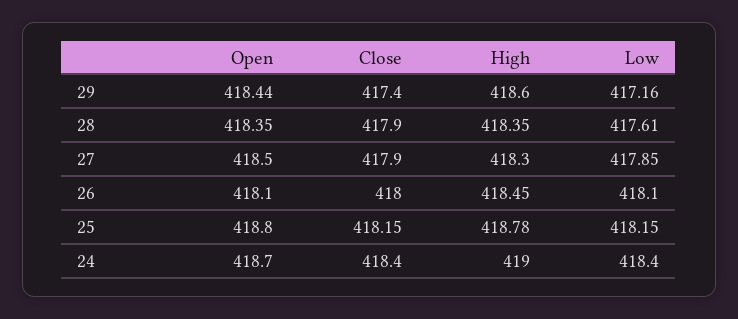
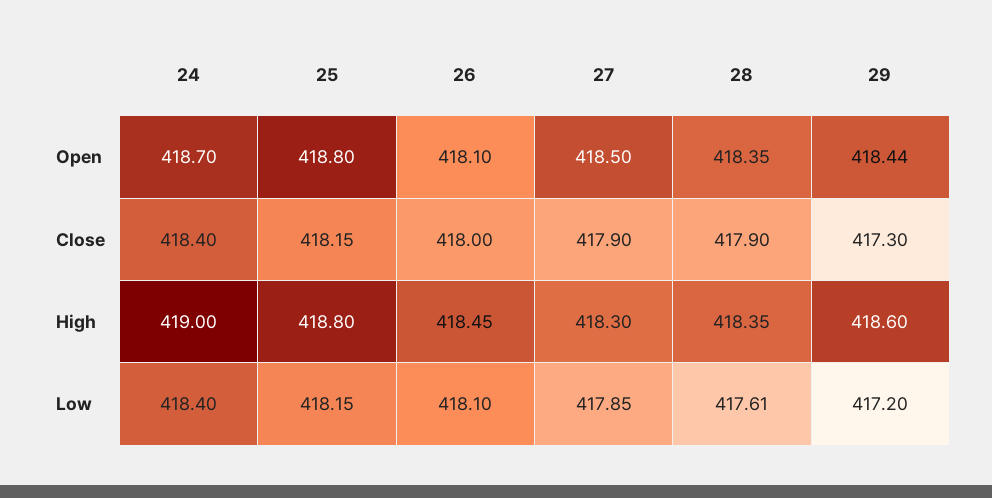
Close, 29: 417.4 -> 417.3
Low, 29: 417.16 -> 417.2
High, 25: 418.78 -> 418.8

